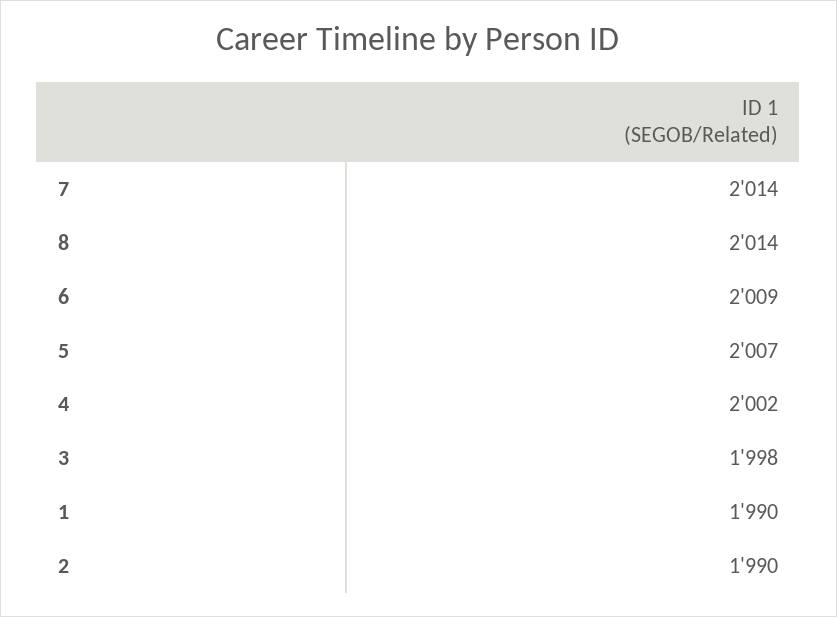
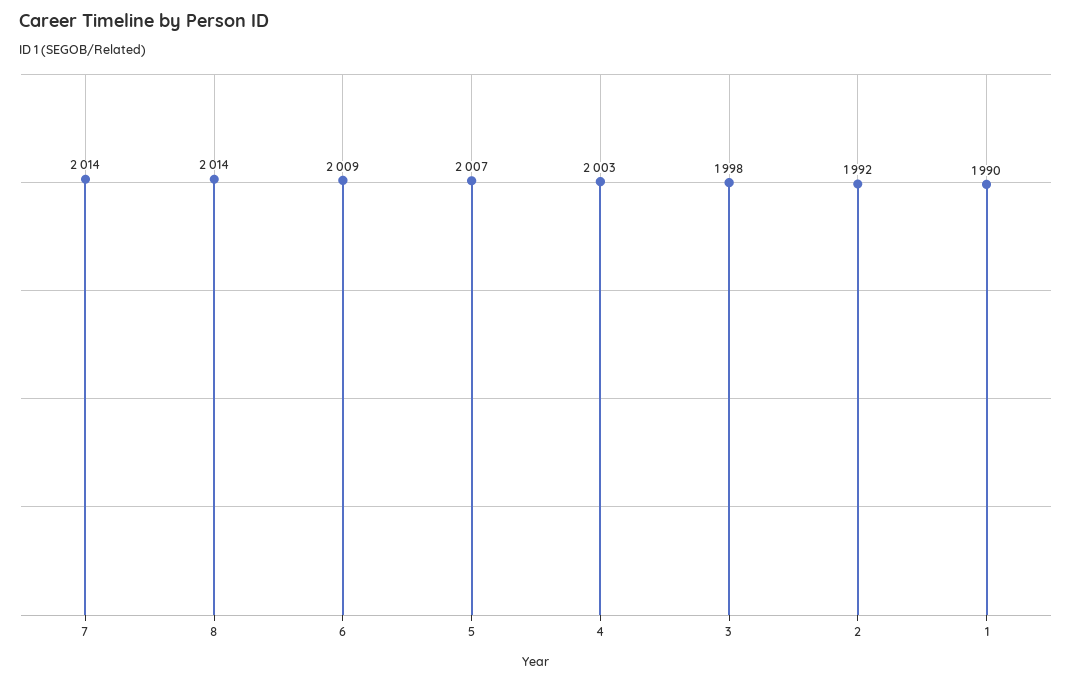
4: 2002 -> 2003
2: 1990 -> 1992

